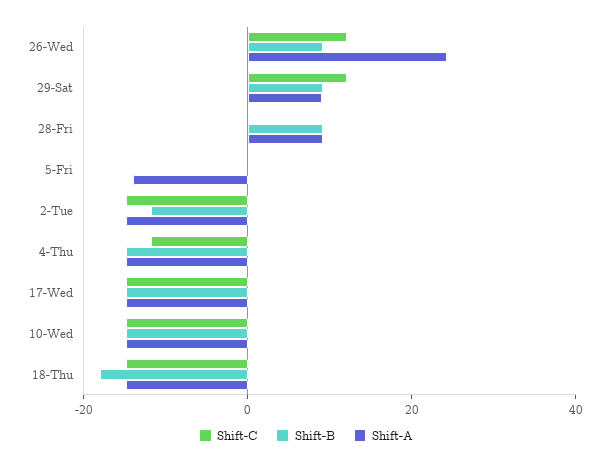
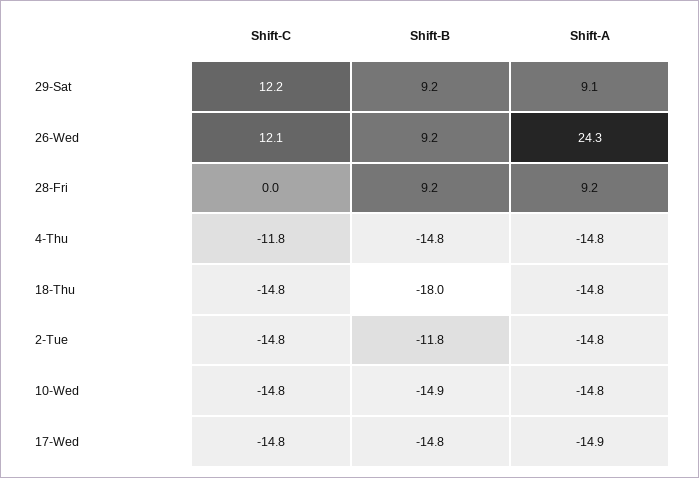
Shift-C, 5-Fri: 0 -> none
Shift-B, 5-Fri: 0 -> none
Shift-A, 5-Fri: -15 -> none

